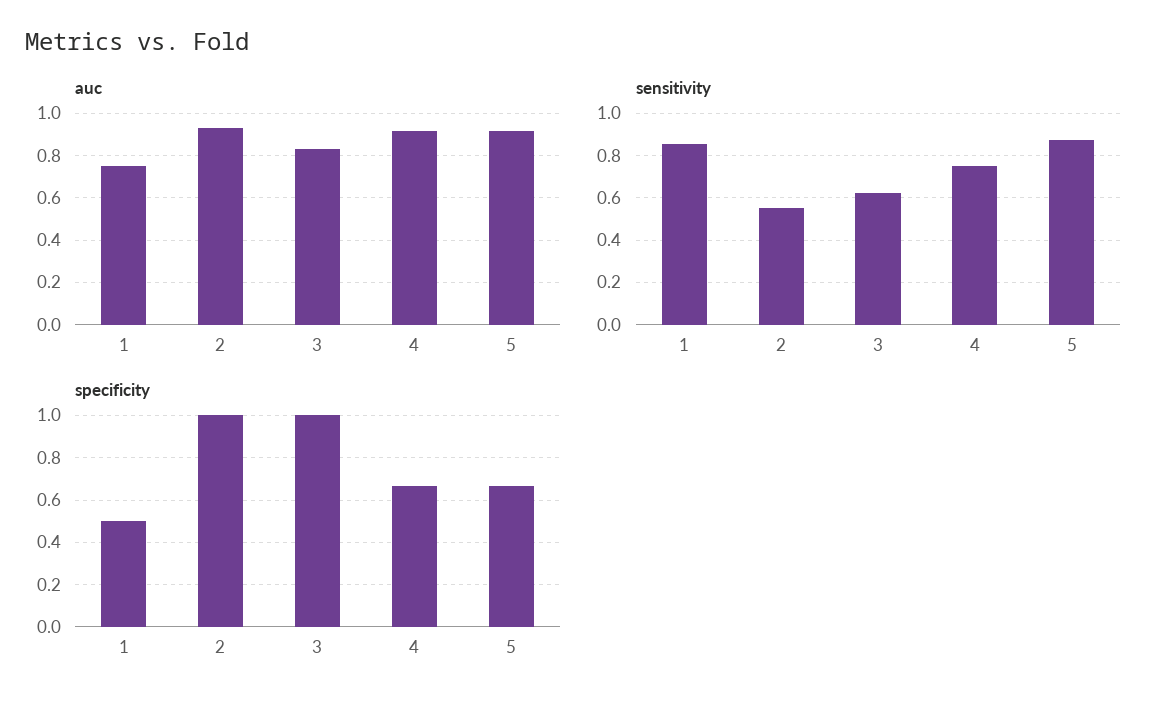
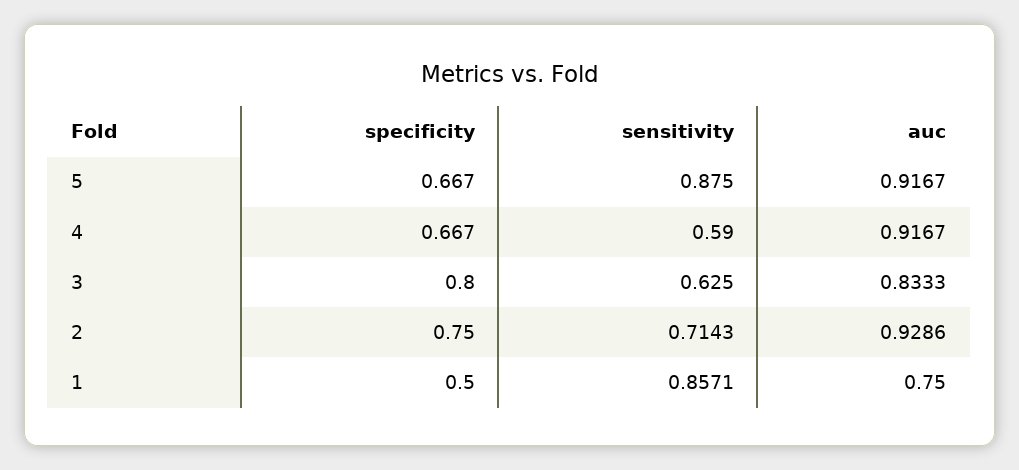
sensitivity, 2: 0.55 -> 0.7143
sensitivity, 4: 0.75 -> 0.59
specificity, 2: 1 -> 0.75
specificity, 3: 1 -> 0.8

